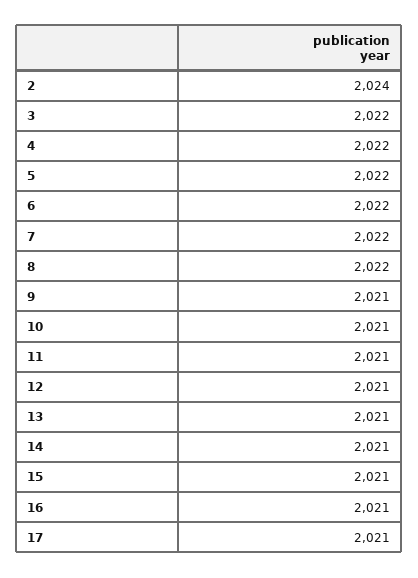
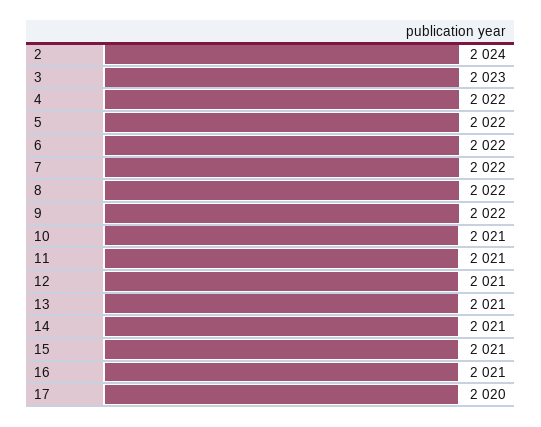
3: 2022 -> 2023
9: 2021 -> 2022
17: 2021 -> 2020

